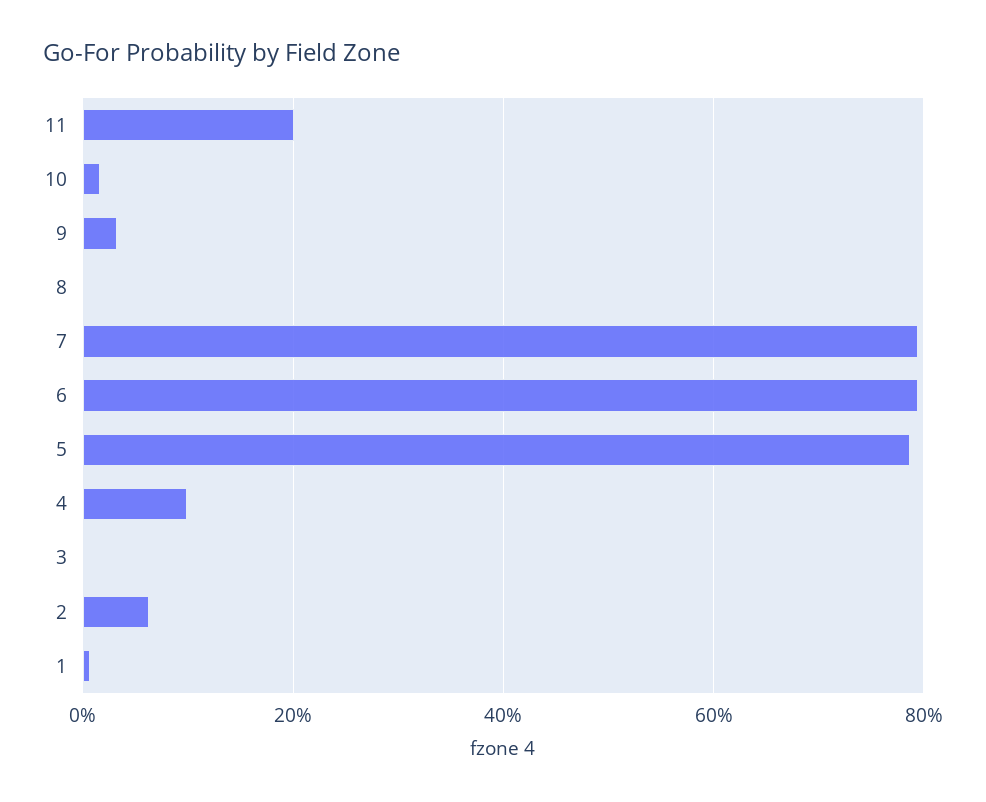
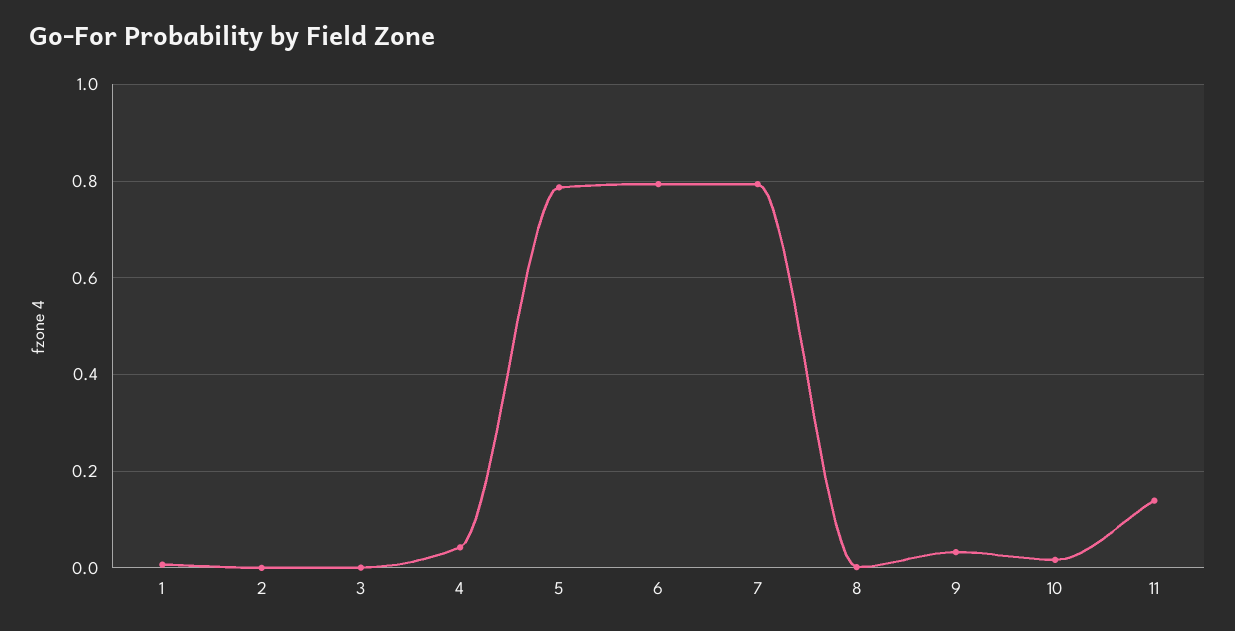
11: 0.2 -> 0.14
4: 0.1 -> 0.04
2: 0.06 -> 0

